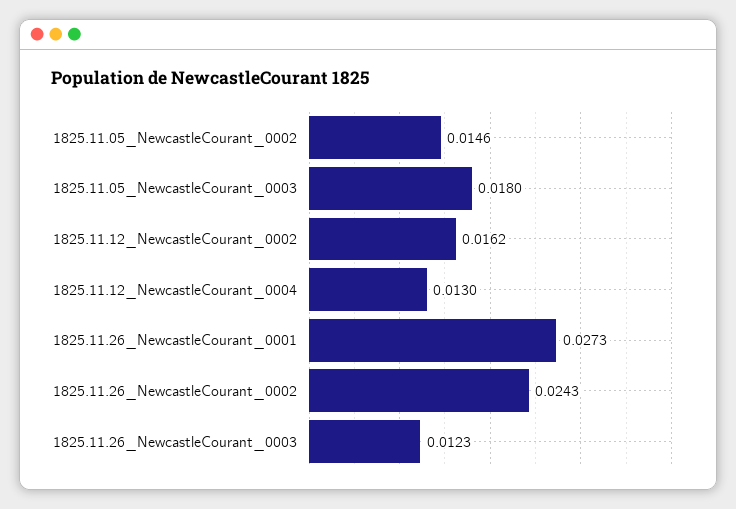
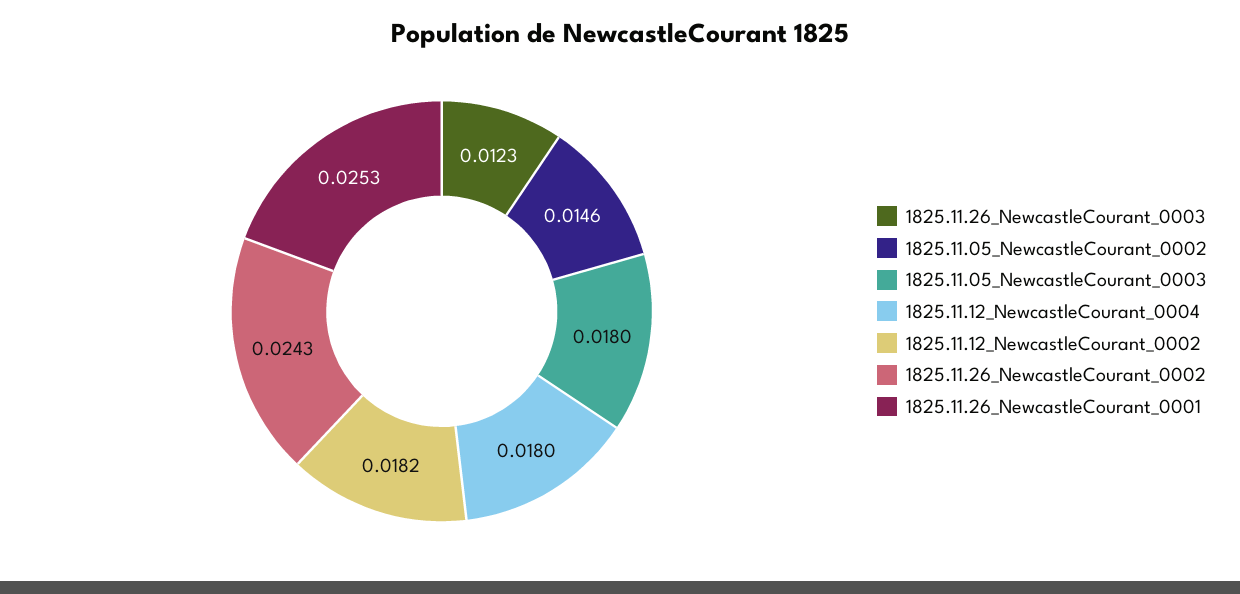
1825.11.12_NewcastleCourant_0002: 0.0162 -> 0.0182
1825.11.12_NewcastleCourant_0004: 0.013 -> 0.018
1825.11.26_NewcastleCourant_0001: 0.0273 -> 0.0253

